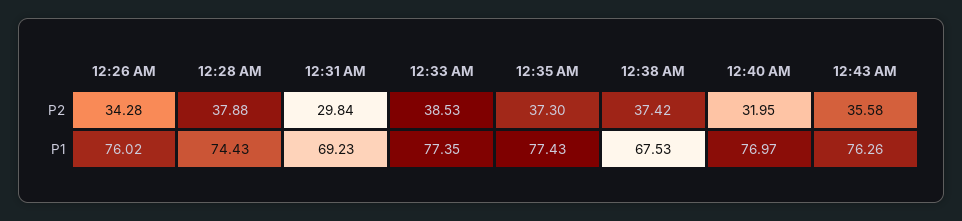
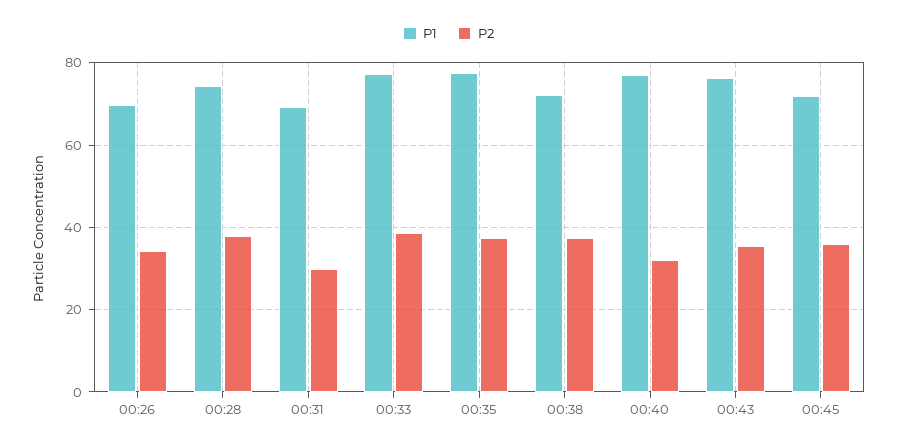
P1, 12:26 AM: 76.02 -> 70
P1, 12:38 AM: 67.53 -> 72
P1, 00:45: none -> 72
P2, 00:45: none -> 36

